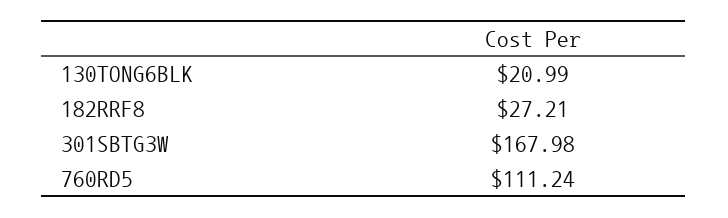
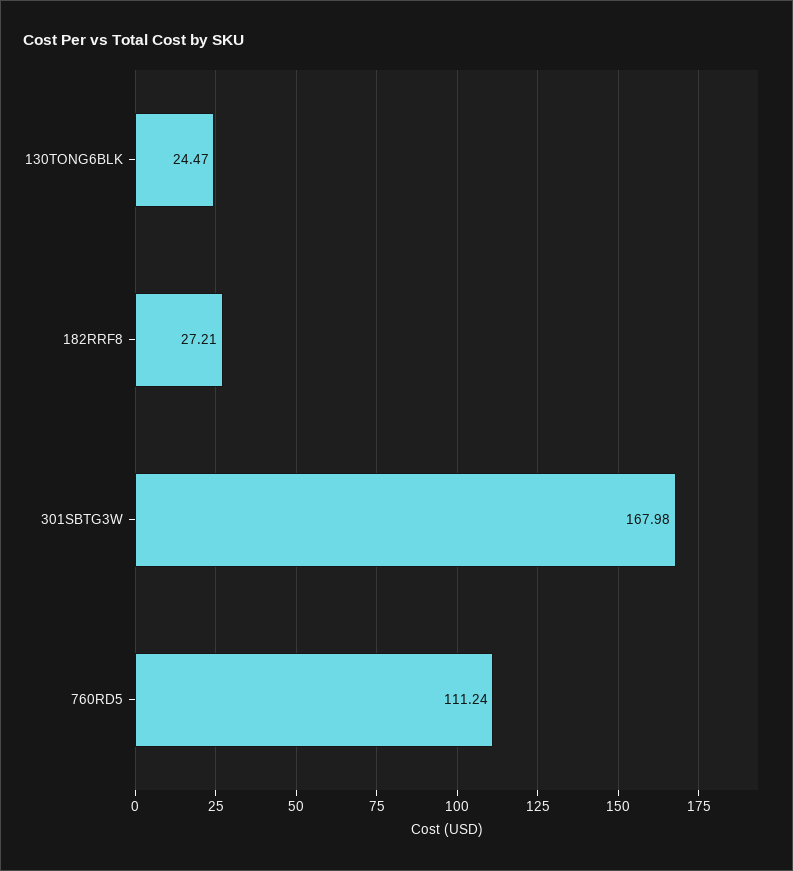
130TONG6BLK: 20.99 -> 24.47

